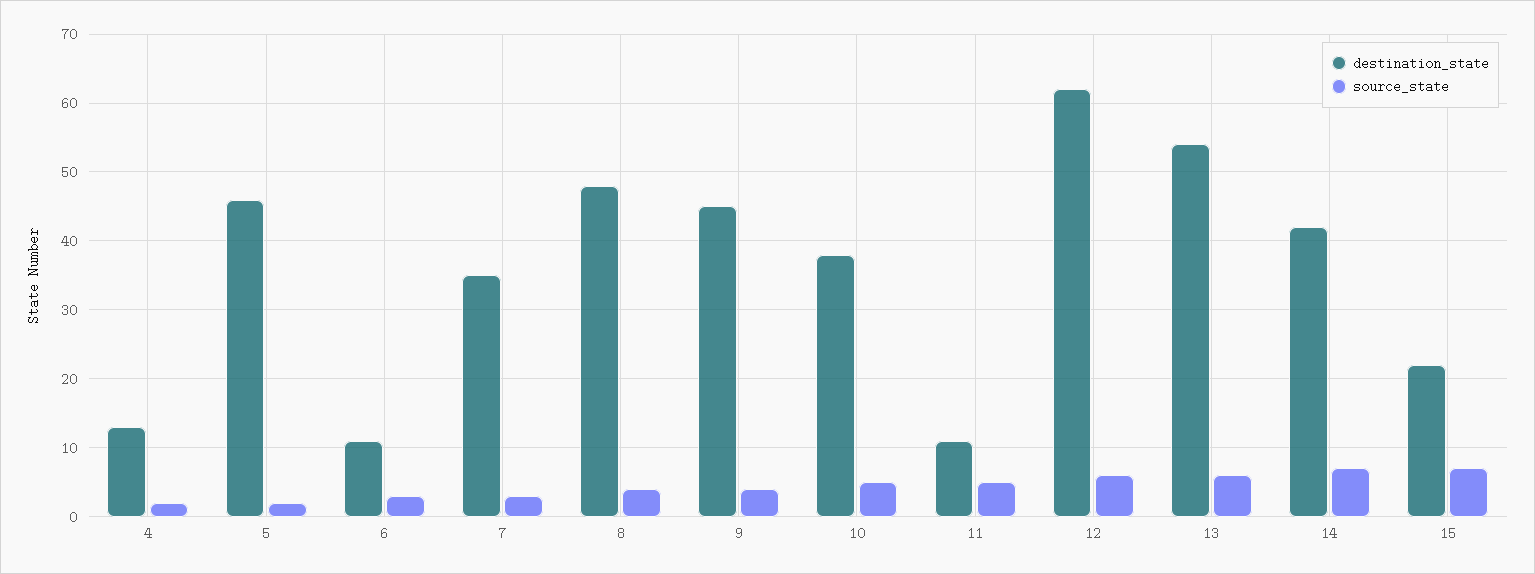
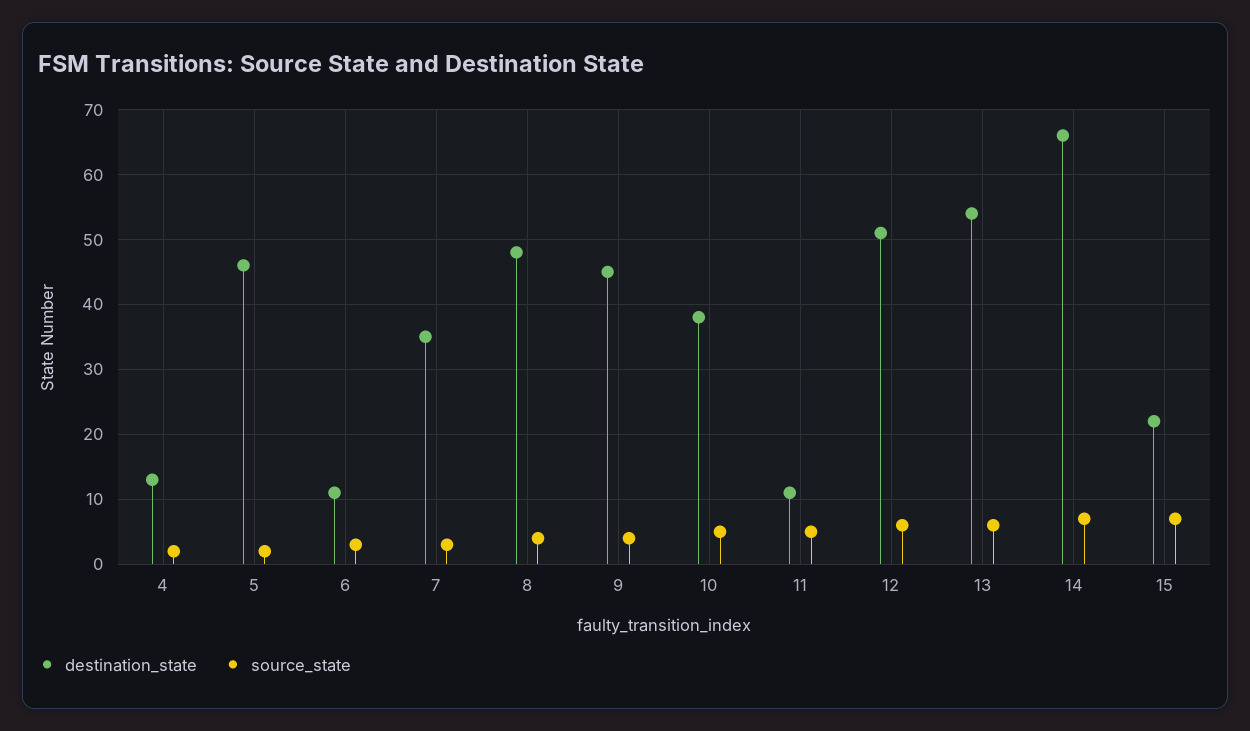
destination_state, 12: 62 -> 51
destination_state, 14: 42 -> 66

